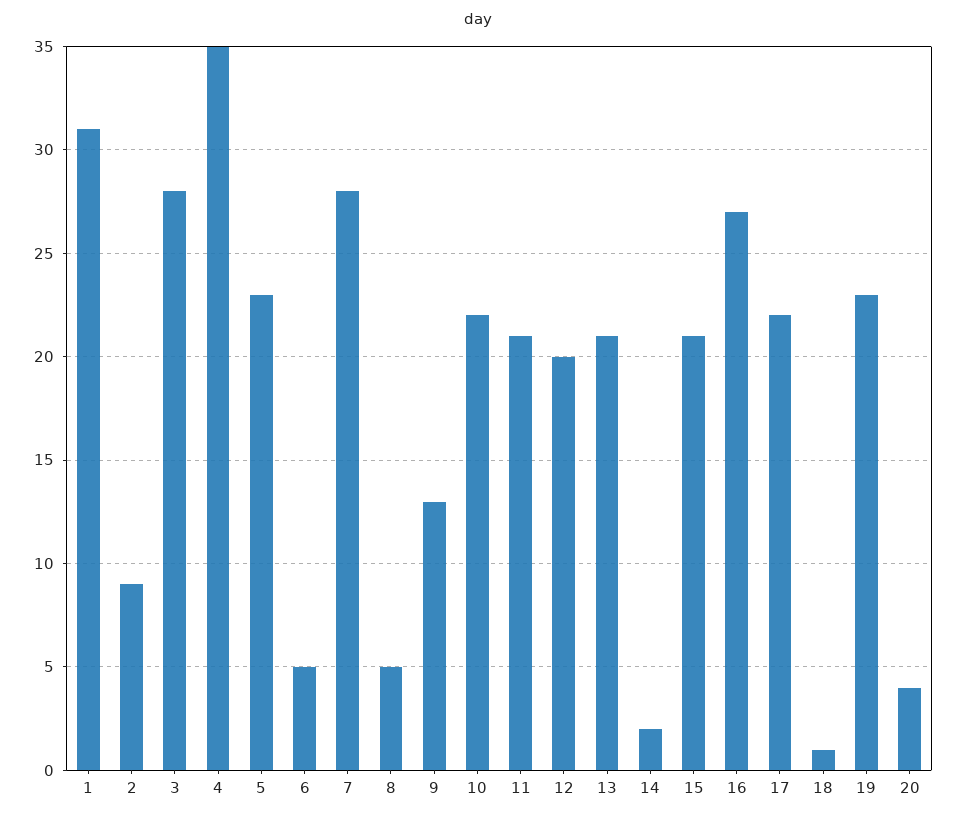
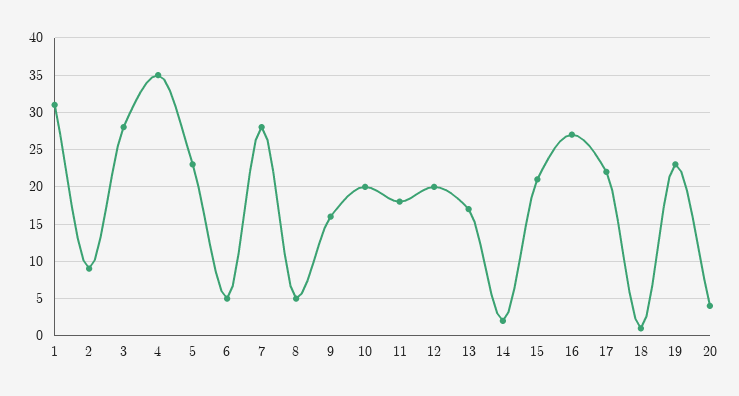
9: 13 -> 16
10: 22 -> 20
11: 21 -> 18
13: 21 -> 17

